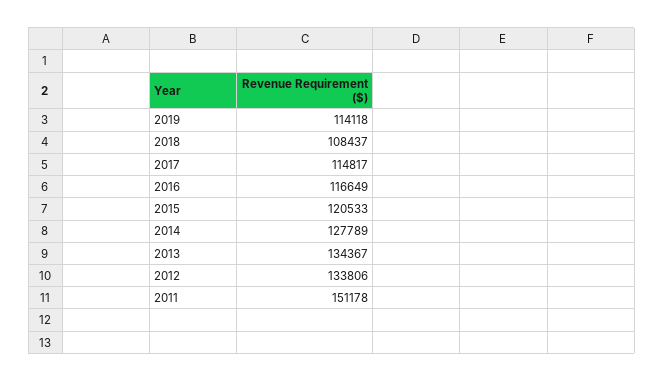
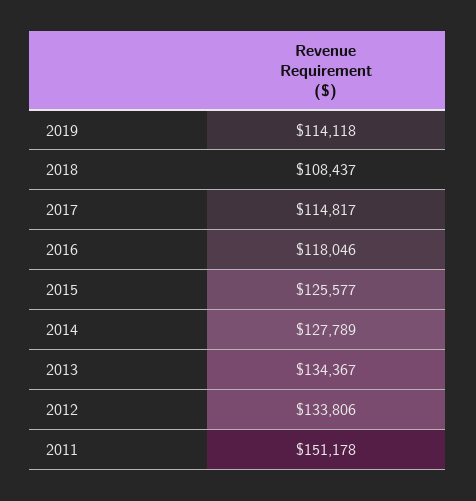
2016: 116649 -> 118046
2015: 120533 -> 125577

